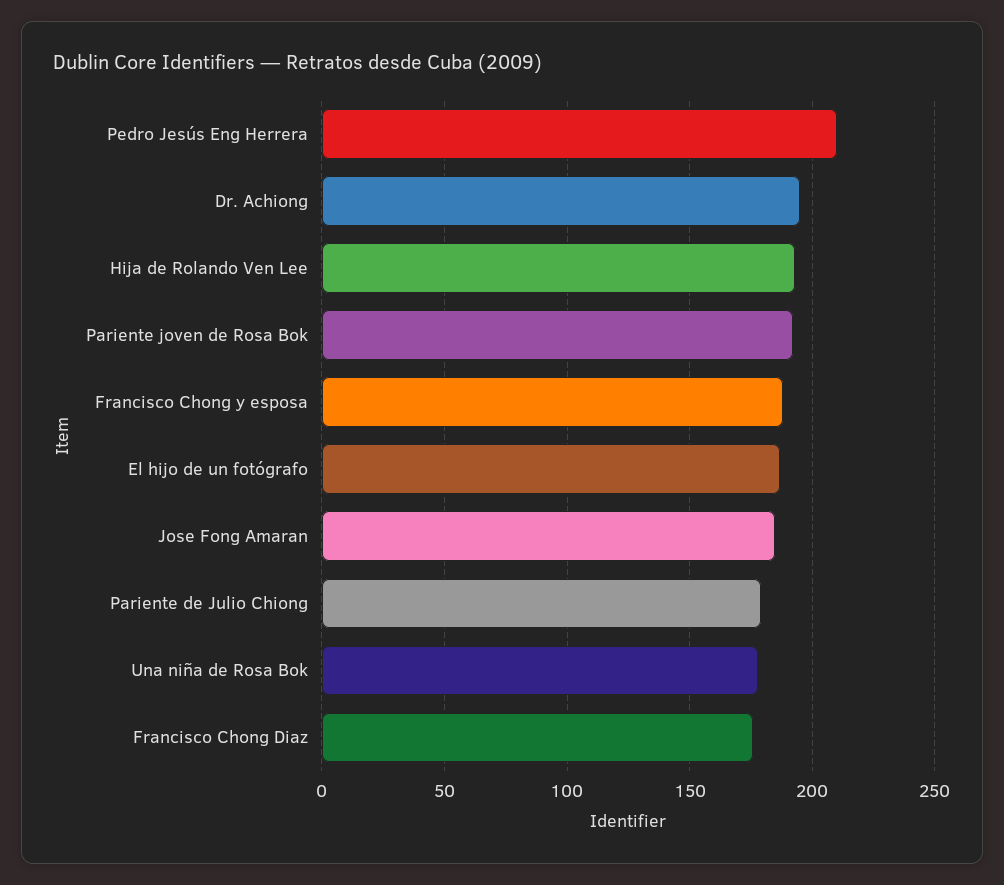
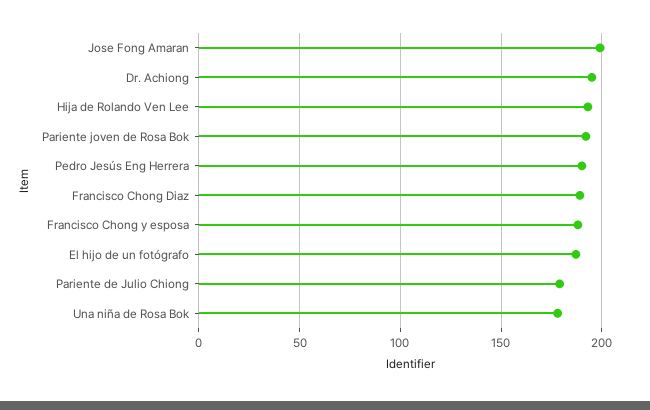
Pedro Jesús Eng Herrera: 210 -> 190
Jose Fong Amaran: 185 -> 200
Francisco Chong Diaz: 175 -> 190

